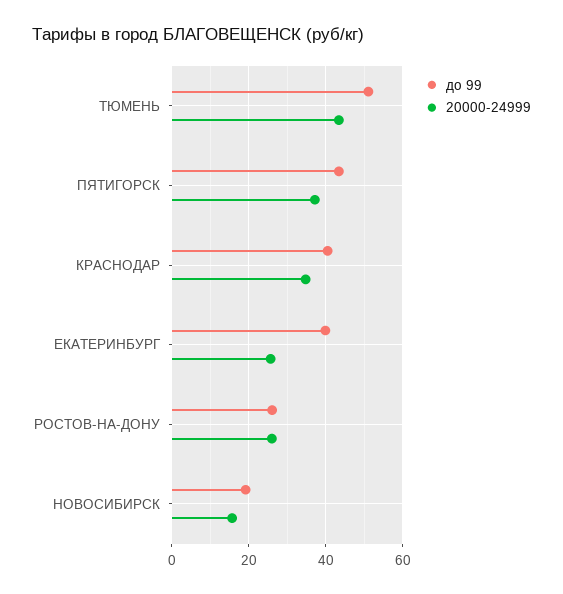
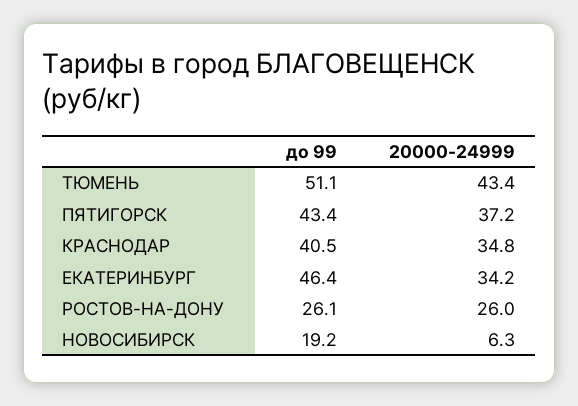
до 99, ЕКАТЕРИНБУРГ: 40 -> 46.4
20000-24999, ЕКАТЕРИНБУРГ: 26 -> 34.2
20000-24999, НОВОСИБИРСК: 16 -> 6.3

